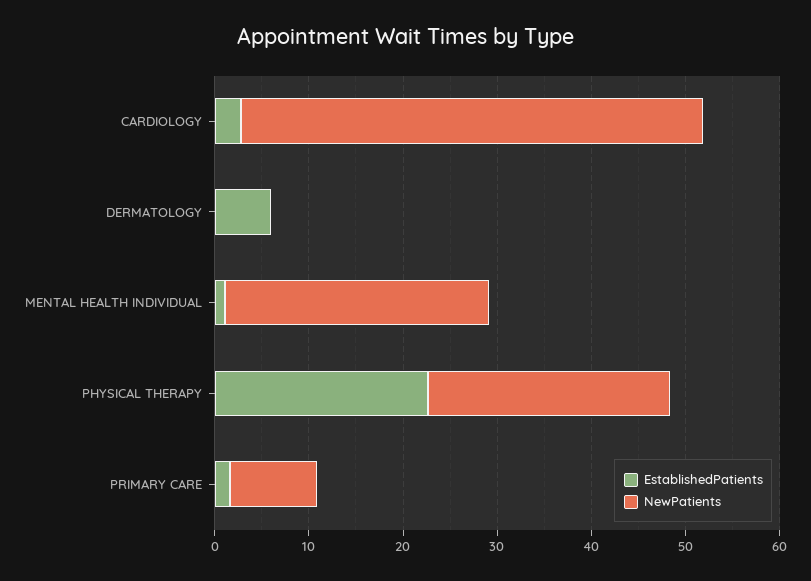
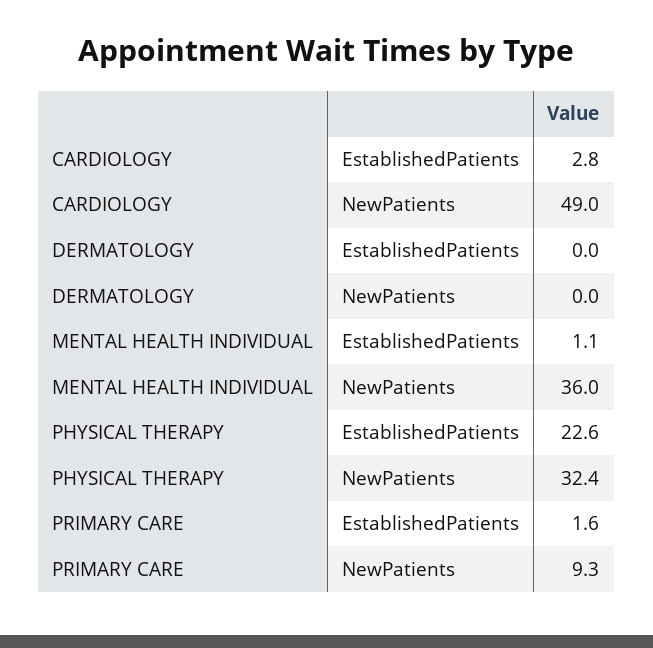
EstablishedPatients, DERMATOLOGY: 6 -> 0
NewPatients, MENTAL HEALTH INDIVIDUAL: 28 -> 36
NewPatients, PHYSICAL THERAPY: 26 -> 32.4

